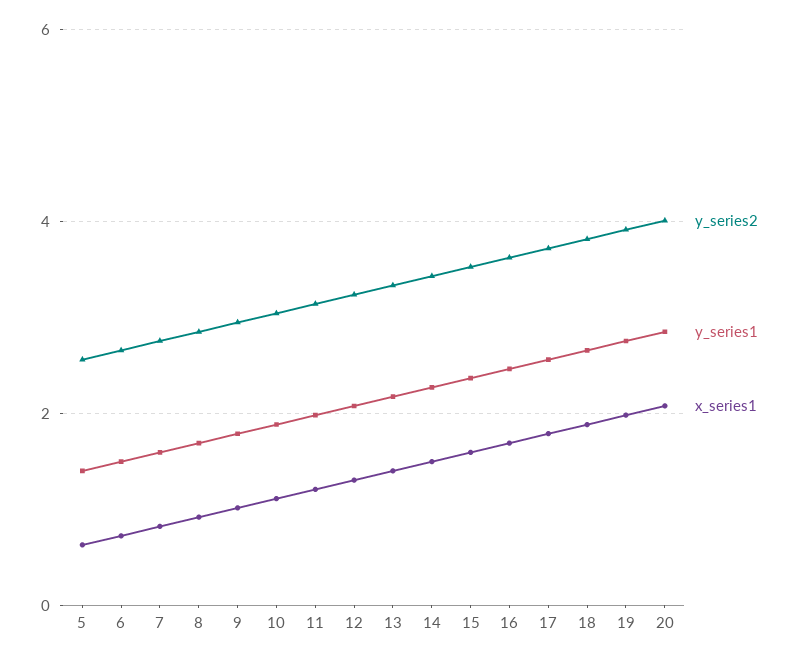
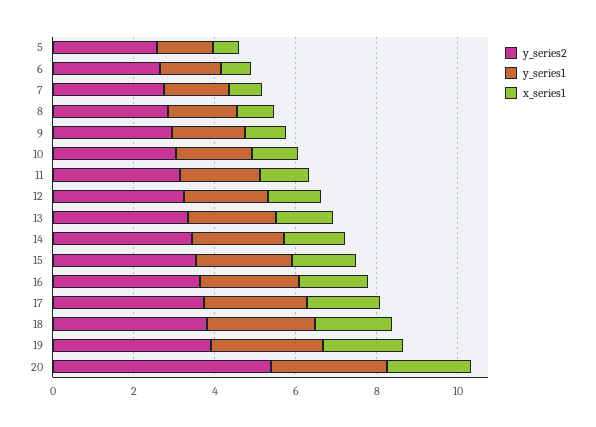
y_series2, 20: 4 -> 5.5

